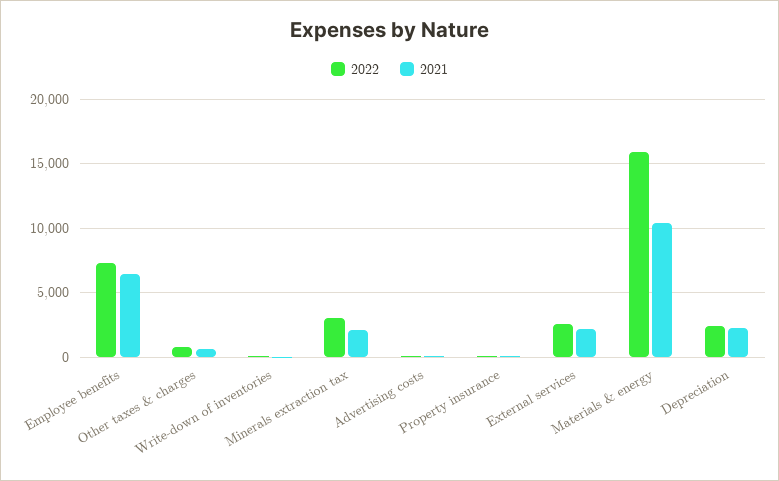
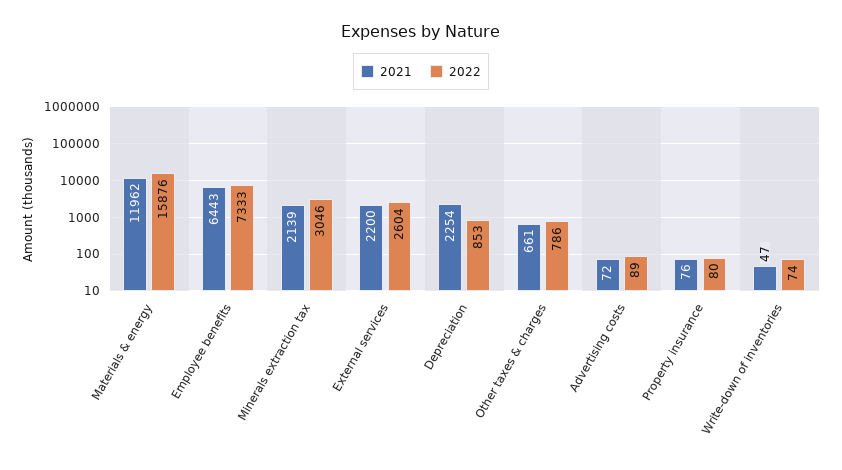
2021, Materials & energy: 10500 -> 11962
2022, Depreciation: 2500 -> 853

